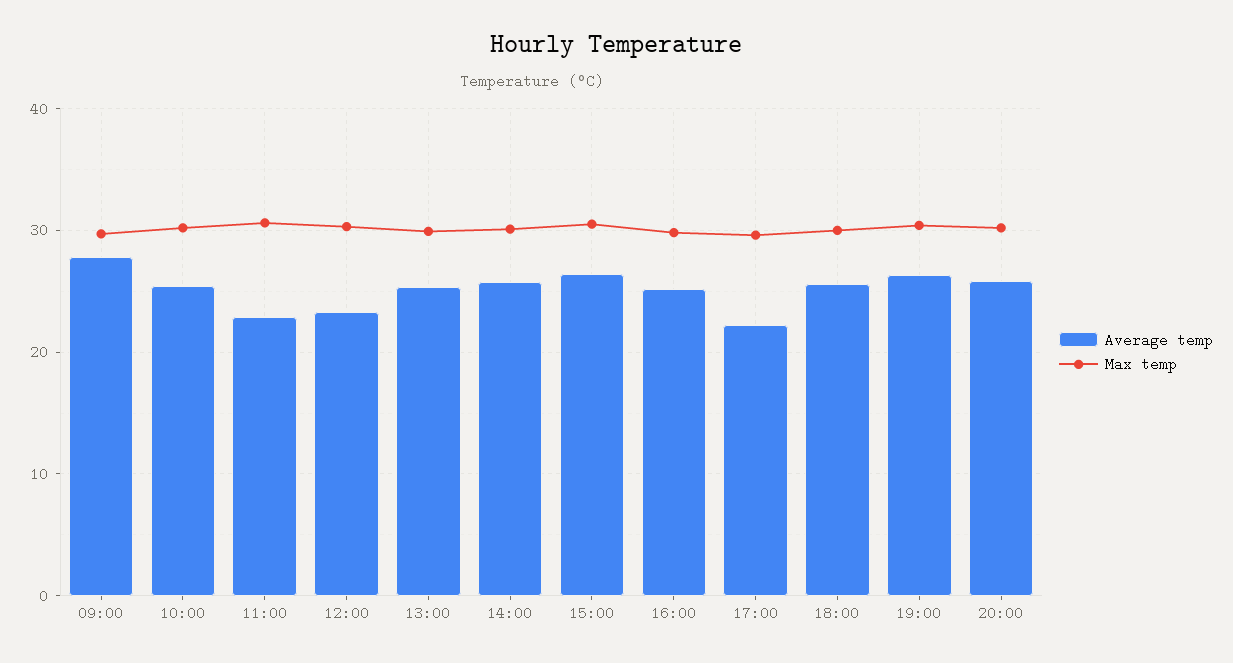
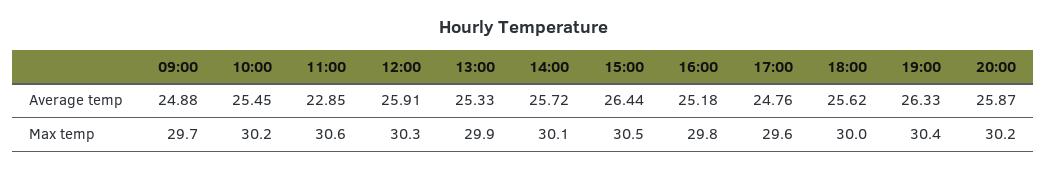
Average temp, 09:00: 28 -> 24.88
Average temp, 12:00: 23 -> 25.91
Average temp, 17:00: 22 -> 24.76

